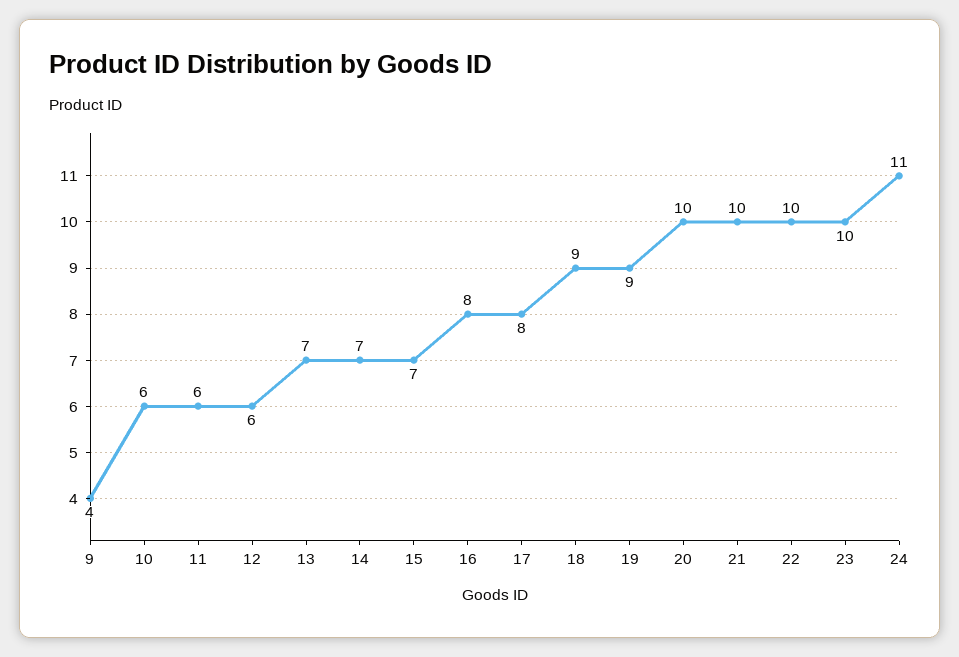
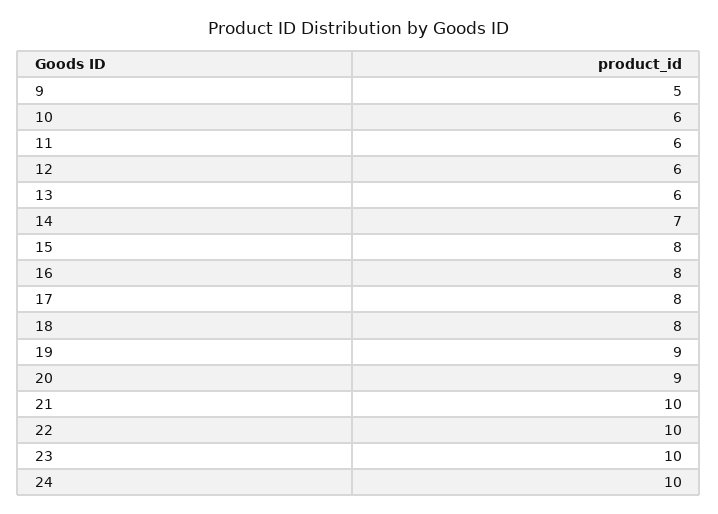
9: 4 -> 5
13: 7 -> 6
15: 7 -> 8
18: 9 -> 8
20: 10 -> 9
24: 11 -> 10

